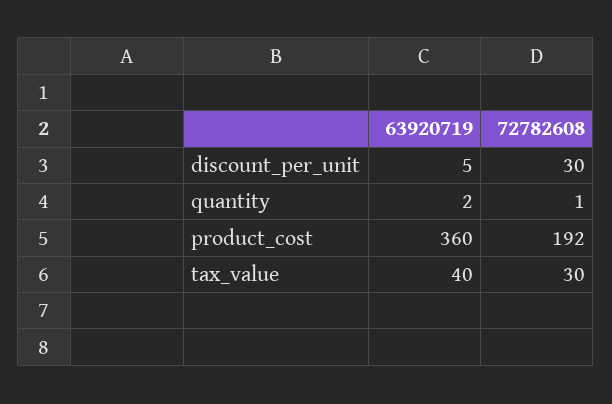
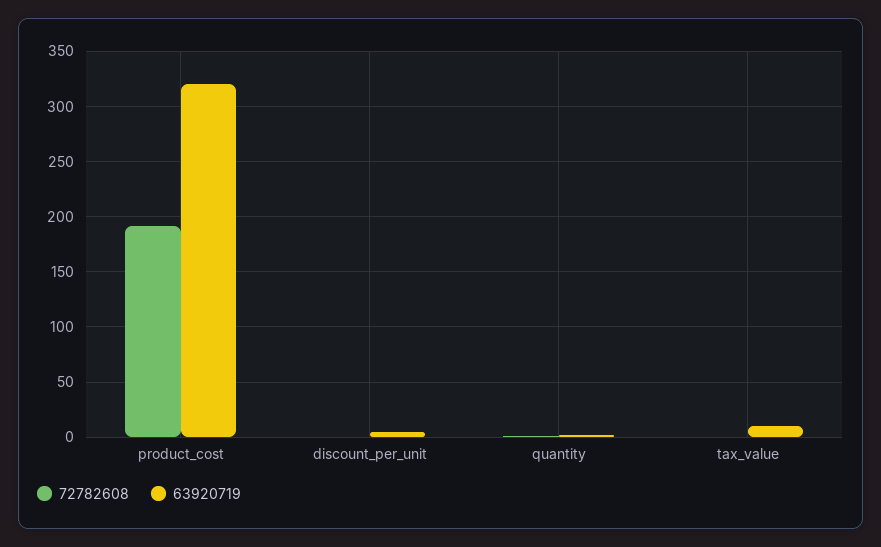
72782608, discount_per_unit: 30 -> 0
63920719, product_cost: 360 -> 320
63920719, tax_value: 40 -> 10
72782608, tax_value: 30 -> 0

